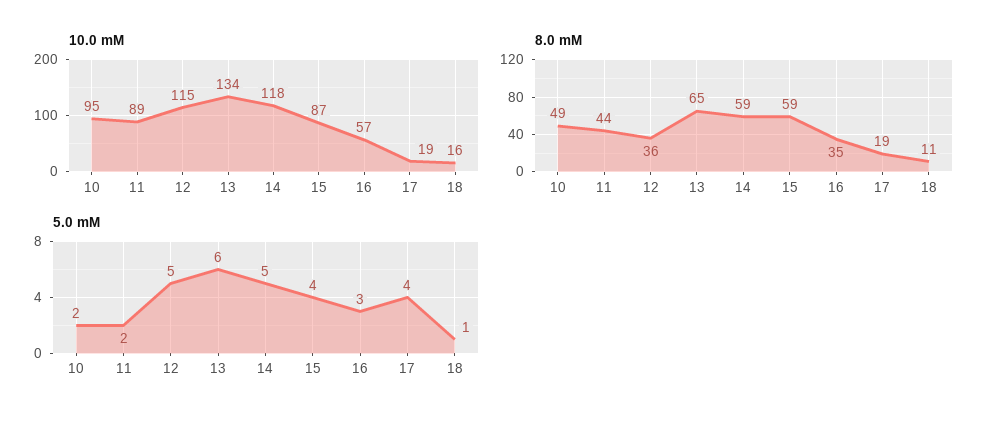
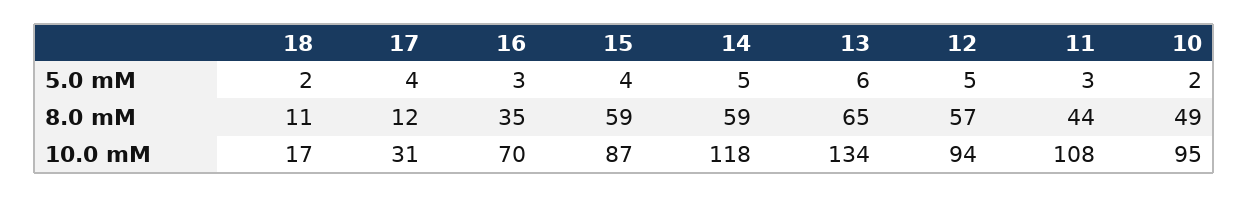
10.0 mM, 11: 89 -> 108
10.0 mM, 12: 115 -> 94
10.0 mM, 16: 57 -> 70
10.0 mM, 17: 19 -> 31
10.0 mM, 18: 16 -> 17
8.0 mM, 12: 36 -> 57
8.0 mM, 17: 19 -> 12
5.0 mM, 11: 2 -> 3
5.0 mM, 18: 1 -> 2

